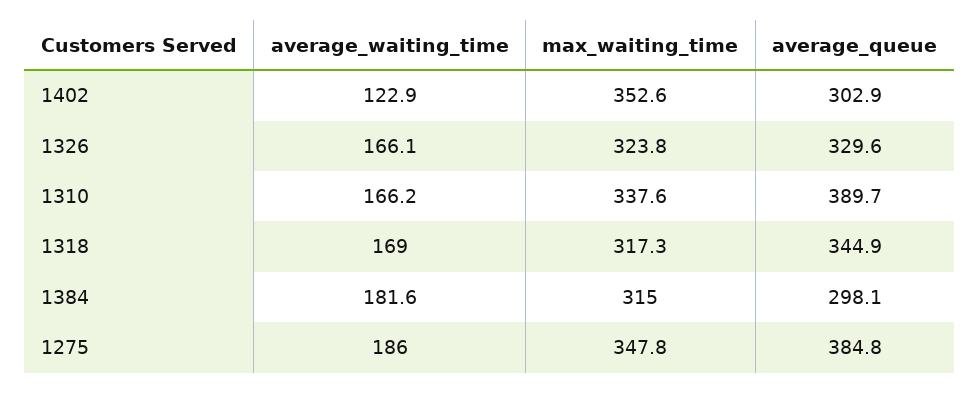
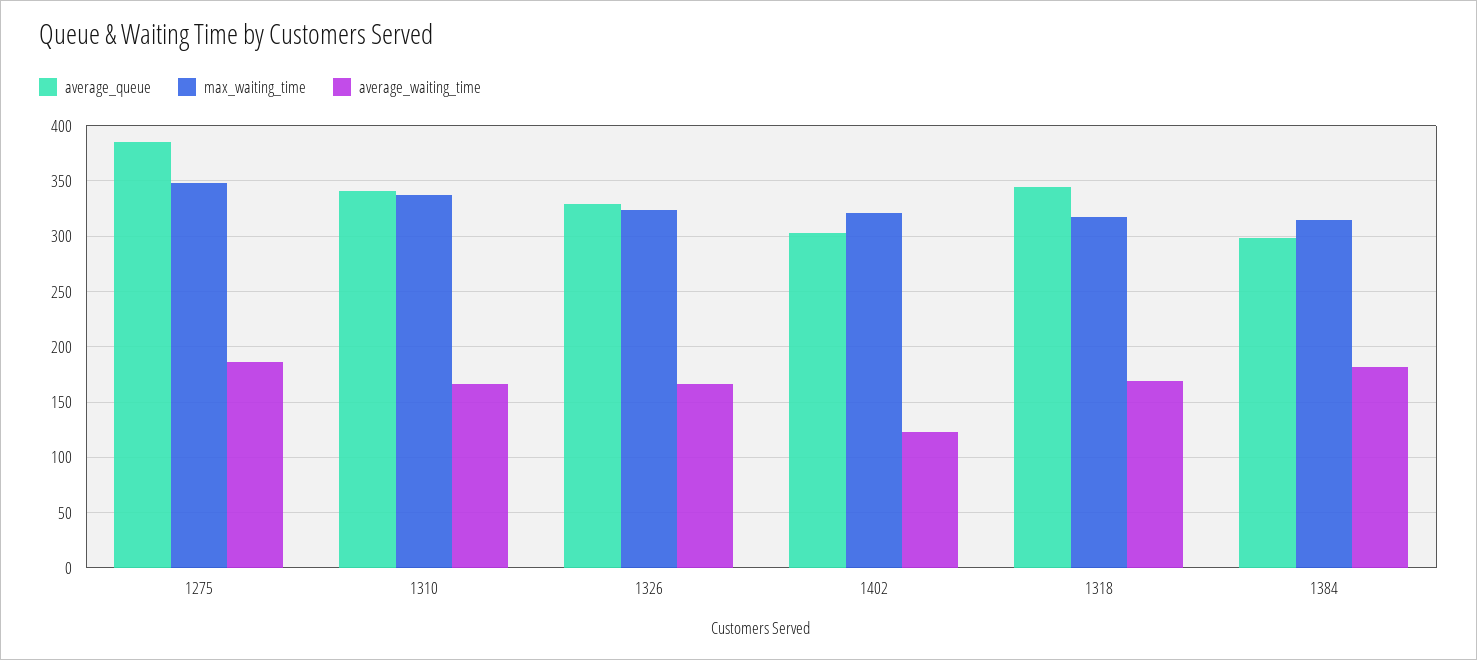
max_waiting_time, 1402: 352.6 -> 320
average_queue, 1310: 389.7 -> 340

